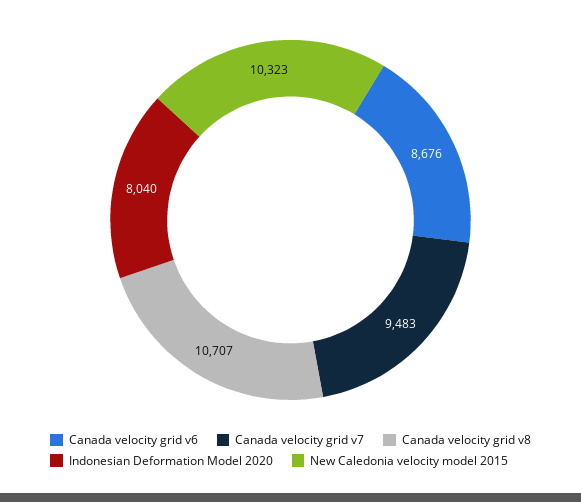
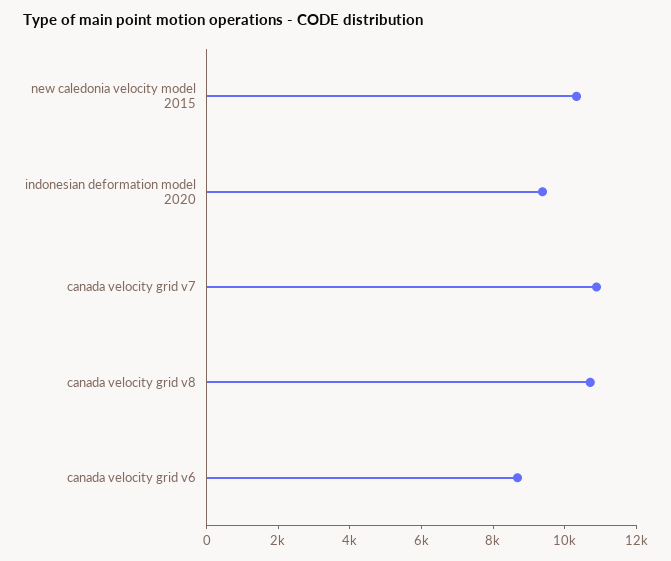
Canada velocity grid v7: 9483 -> 11000
Indonesian Deformation Model 2020: 8040 -> 9500

